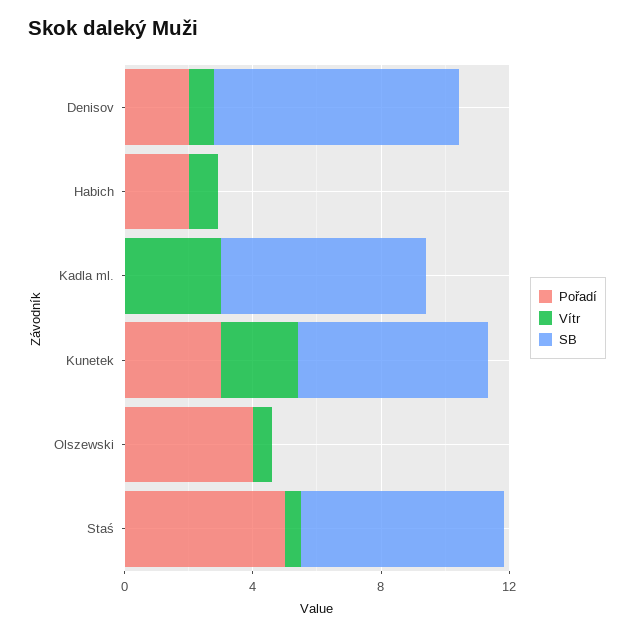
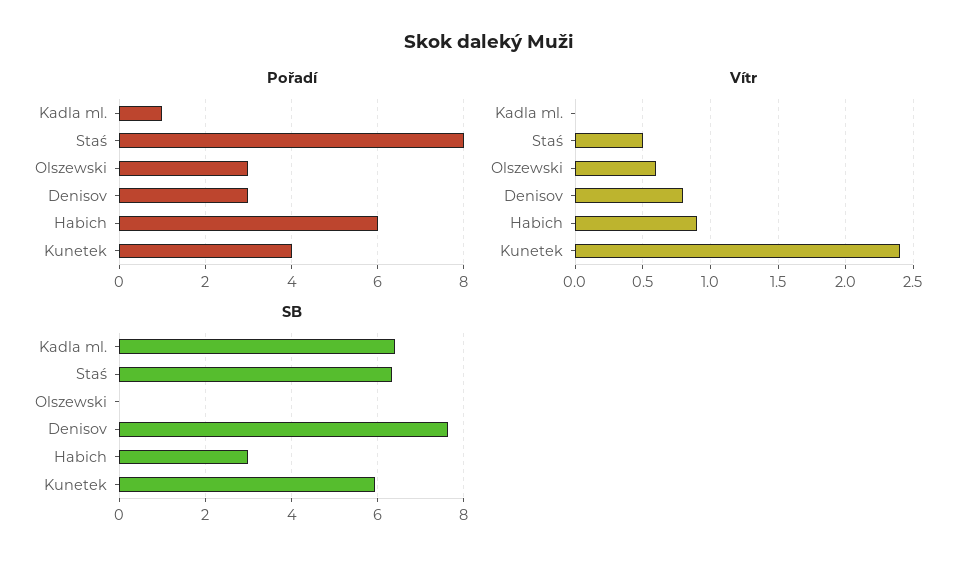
Pořadí, Denisov: 2 -> 3
Pořadí, Habich: 2 -> 6
SB, Habich: 0 -> 3
Pořadí, Kadla ml.: 0 -> 1
Vítr, Kadla ml.: 3 -> 0
Pořadí, Kunetek: 3 -> 4
Pořadí, Olszewski: 4 -> 3
Pořadí, Staś: 5 -> 8

